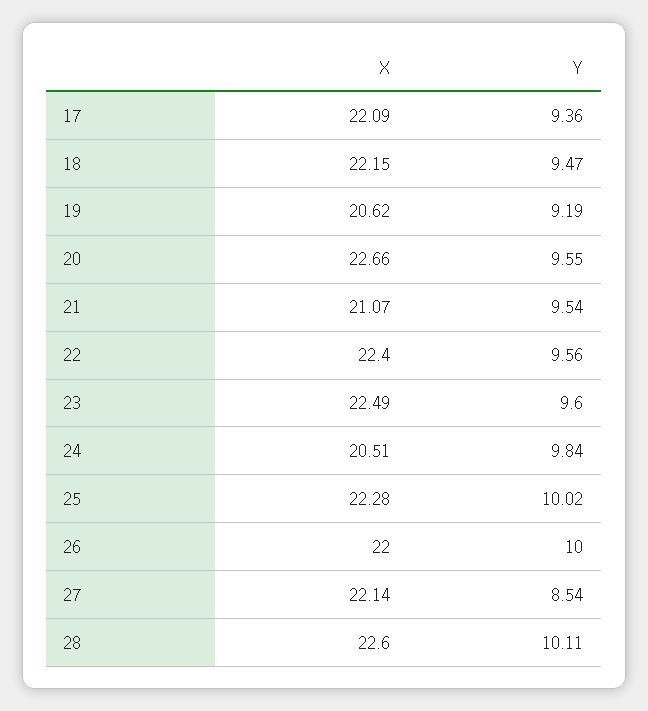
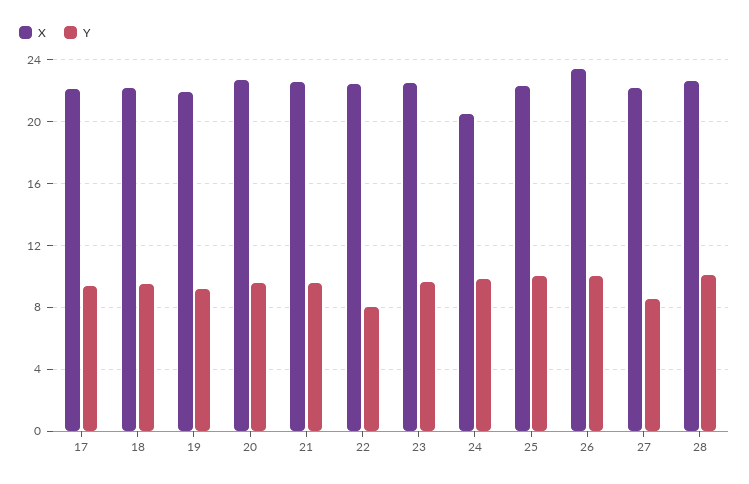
X, 19: 20.62 -> 22
X, 21: 21.07 -> 22.5
Y, 22: 9.56 -> 8
X, 26: 22 -> 23.5

